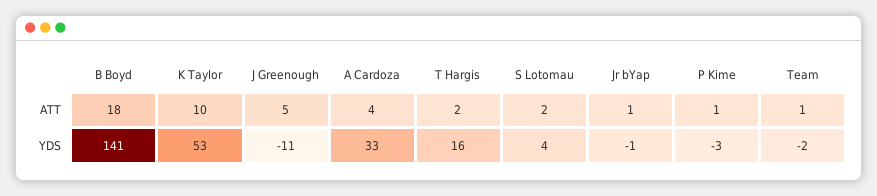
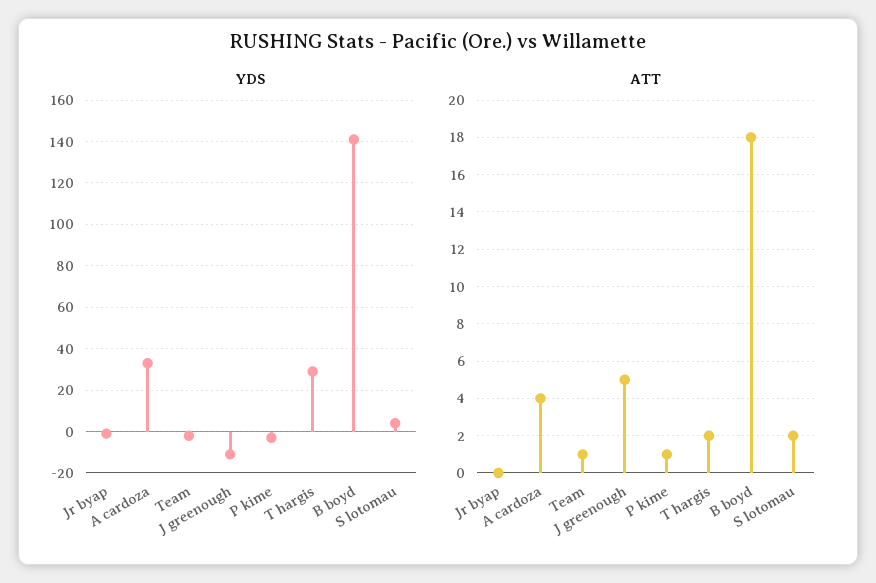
ATT, K Taylor: 10 -> none
ATT, Jr bYap: 1 -> 0
YDS, K Taylor: 53 -> none
YDS, T Hargis: 16 -> 30

